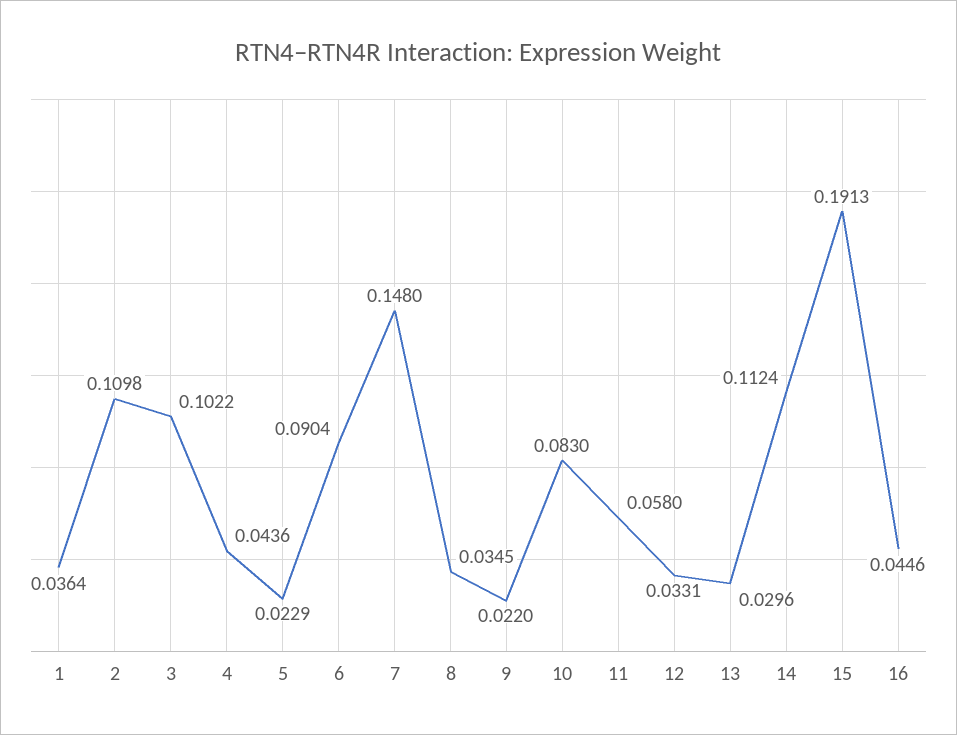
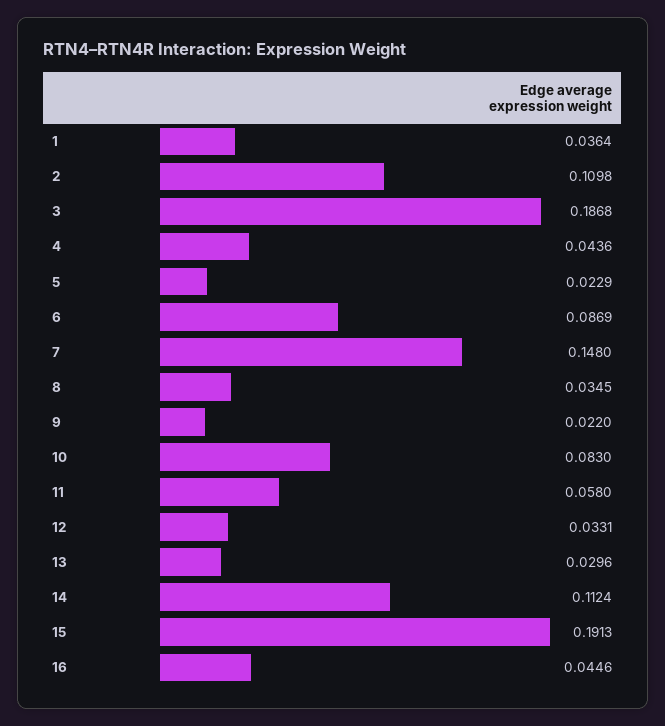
3: 0.1022 -> 0.1868
6: 0.0904 -> 0.0869

